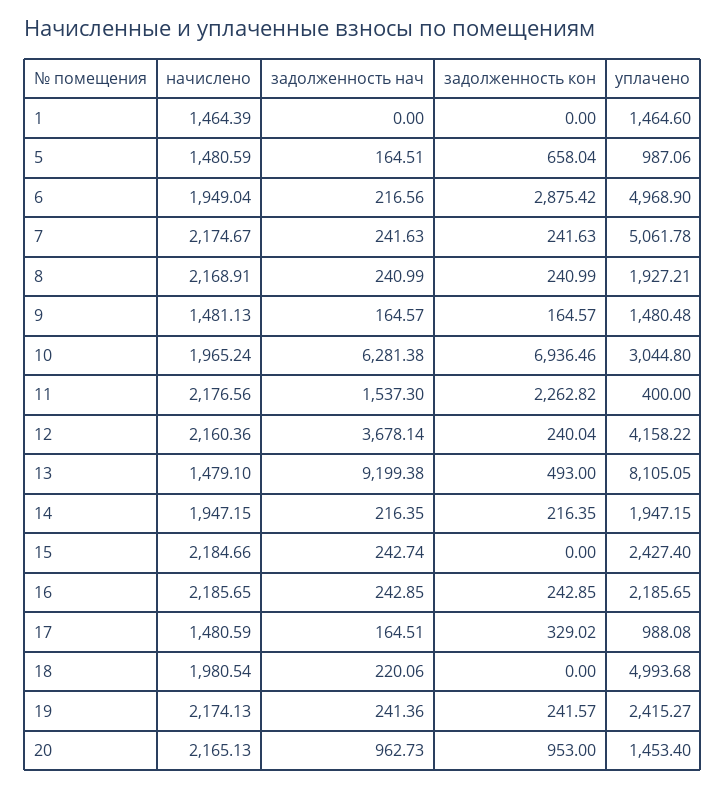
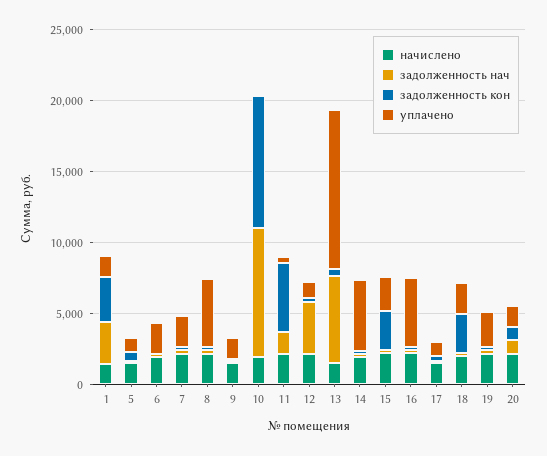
задолженность нач, 1: 0 -> 3000
задолженность кон, 1: 0 -> 3000
задолженность кон, 6: 2875.42 -> 0
уплачено, 6: 4968.9 -> 2000
уплачено, 7: 5061.78 -> 2000
уплачено, 8: 1927.21 -> 5000
задолженность нач, 10: 6281.38 -> 9000
задолженность кон, 10: 6936.46 -> 9000
уплачено, 10: 3044.8 -> 0
задолженность кон, 11: 2262.82 -> 5000
уплачено, 12: 4158.22 -> 1000
задолженность нач, 13: 9199.38 -> 6000
уплачено, 13: 8105.05 -> 11000
уплачено, 14: 1947.15 -> 5000
задолженность кон, 15: 0 -> 3000
уплачено, 16: 2185.65 -> 5000
задолженность кон, 18: 0 -> 3000
уплачено, 18: 4993.68 -> 2000

